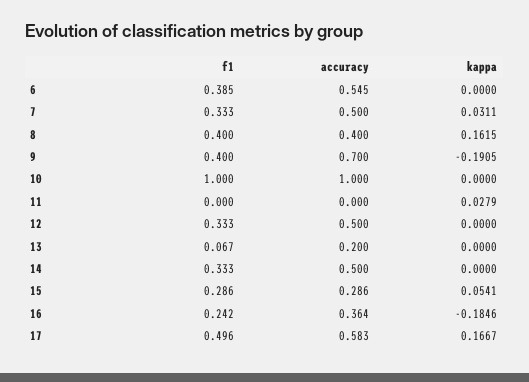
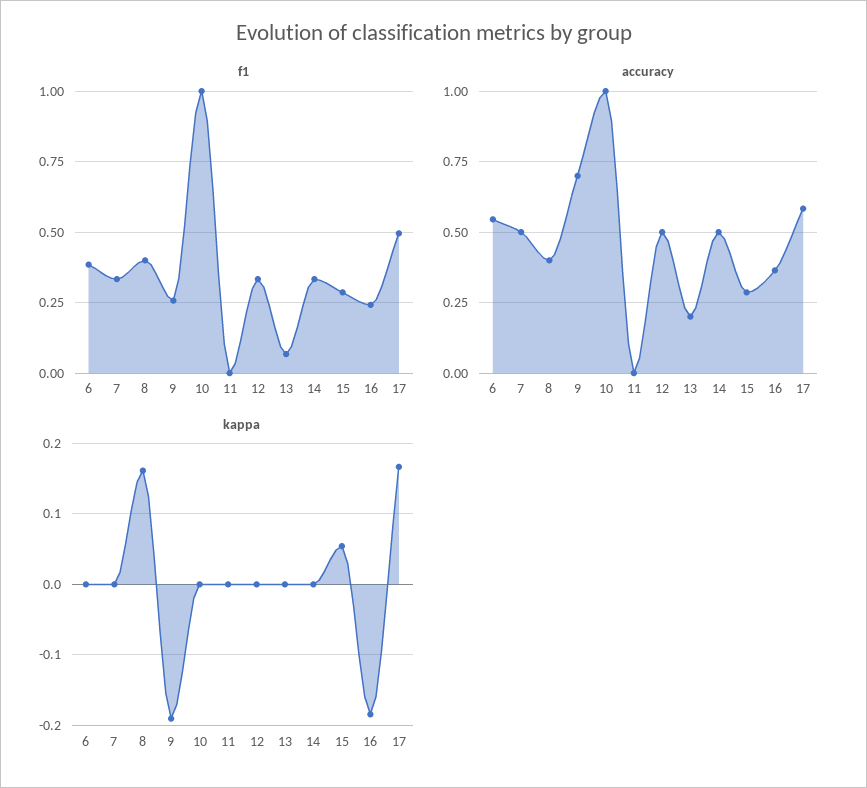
kappa, 7: 0.0311 -> 0
f1, 9: 0.4 -> 0.25
kappa, 11: 0.0279 -> 0

